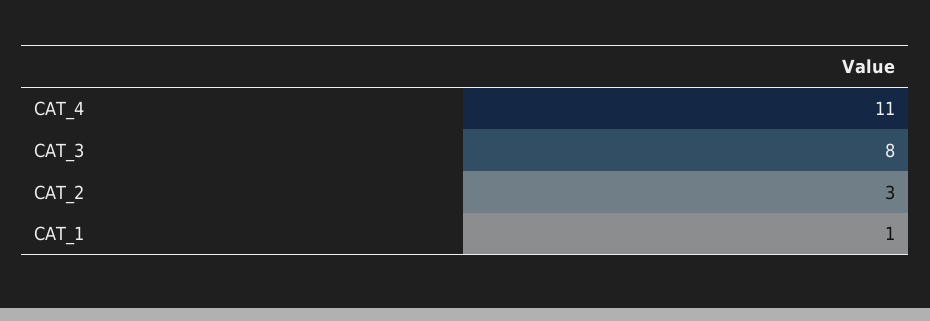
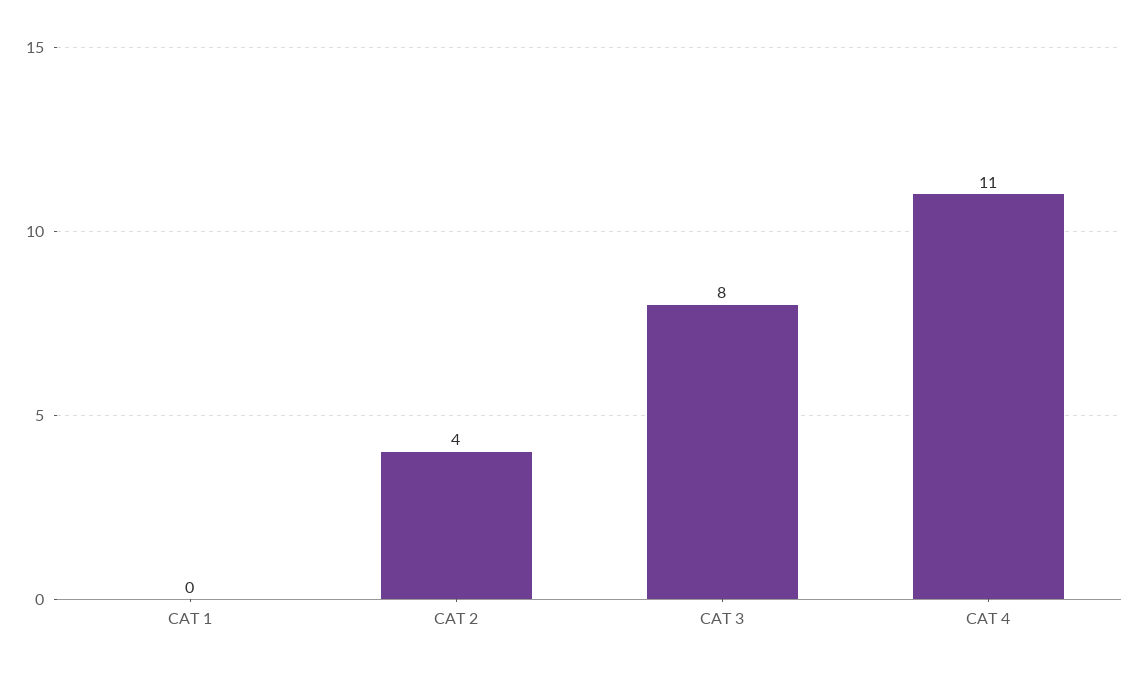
CAT_2: 3 -> 4
CAT_1: 1 -> 0

